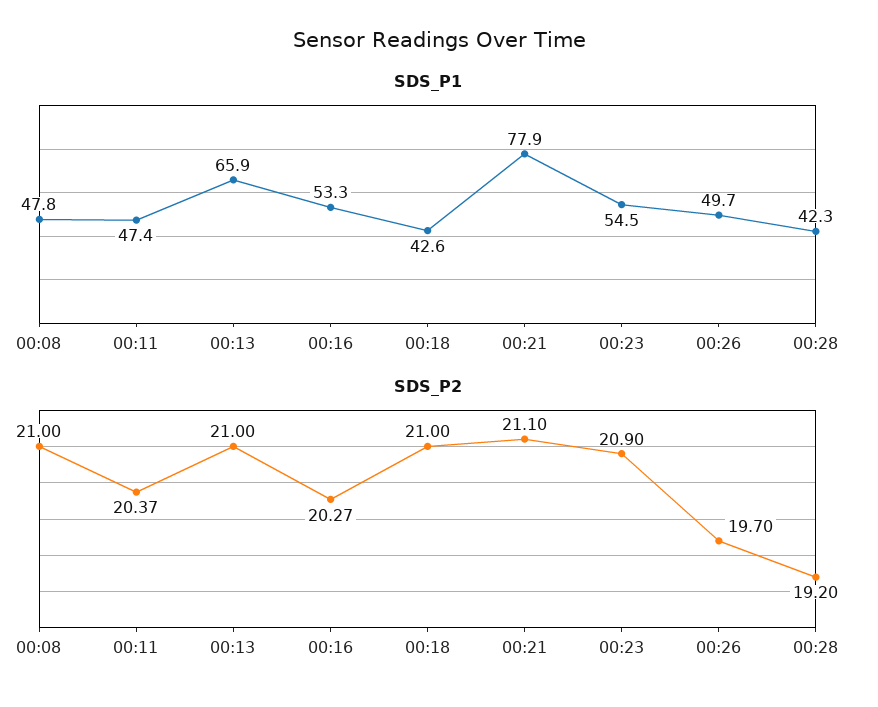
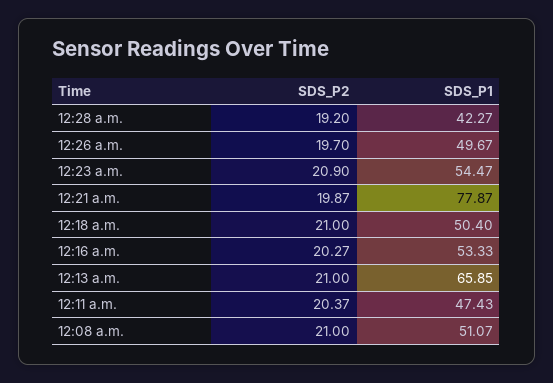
SDS_P1, 00:08: 47.8 -> 51.07
SDS_P1, 00:18: 42.6 -> 50.4
SDS_P2, 00:21: 21.1 -> 19.87

